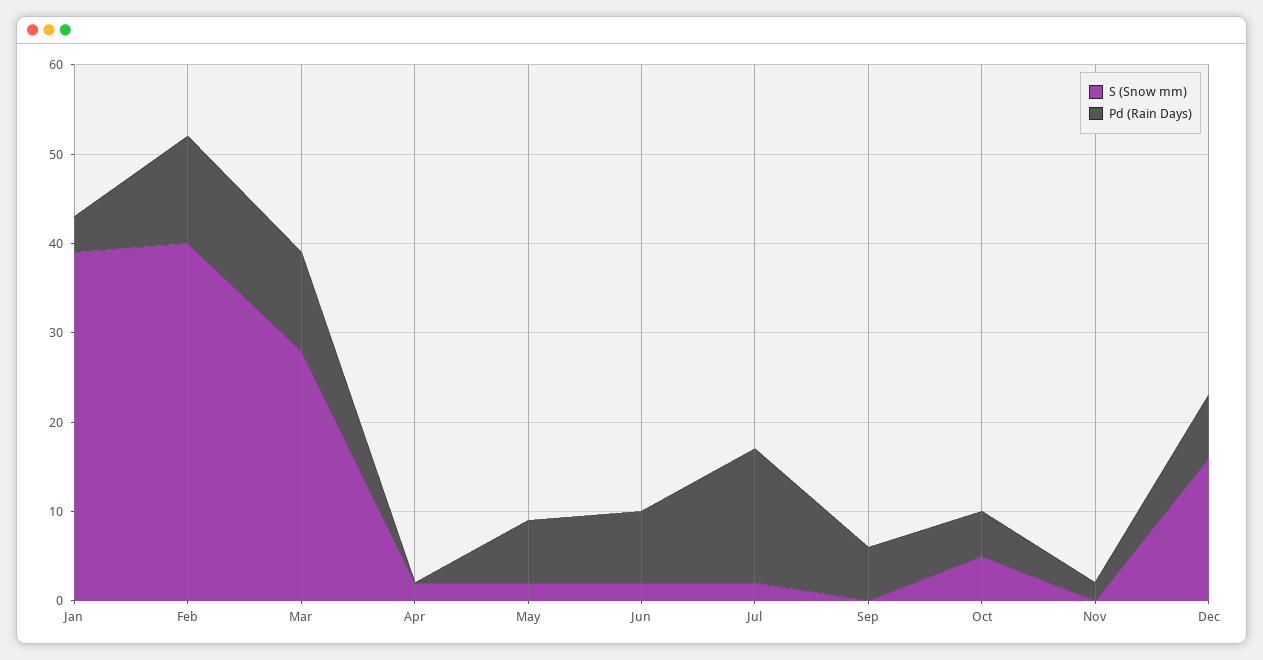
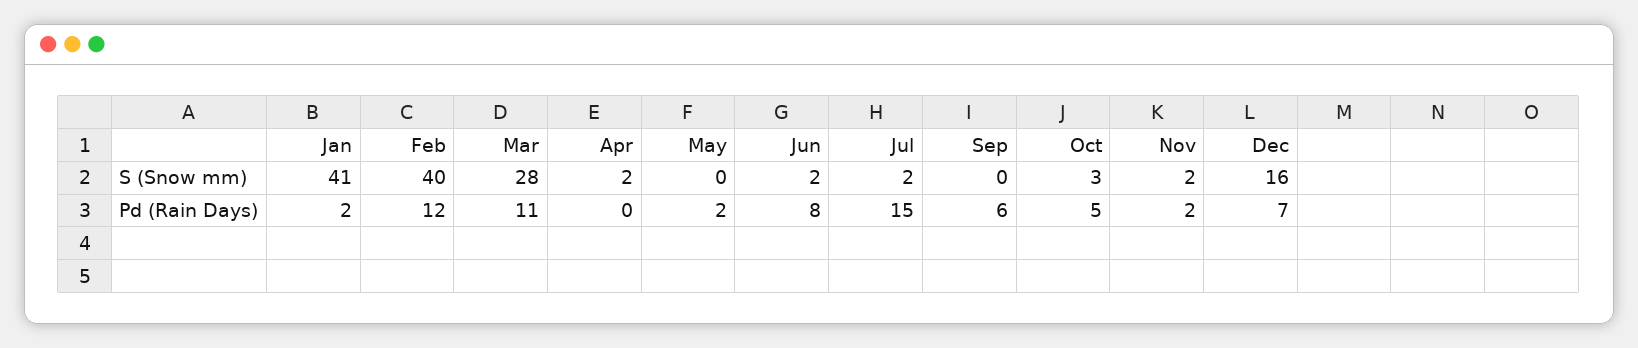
S (Snow mm), Jan: 39 -> 41
Pd (Rain Days), Jan: 4 -> 2
S (Snow mm), May: 2 -> 0
Pd (Rain Days), May: 7 -> 2
S (Snow mm), Oct: 5 -> 3
S (Snow mm), Nov: 0 -> 2

